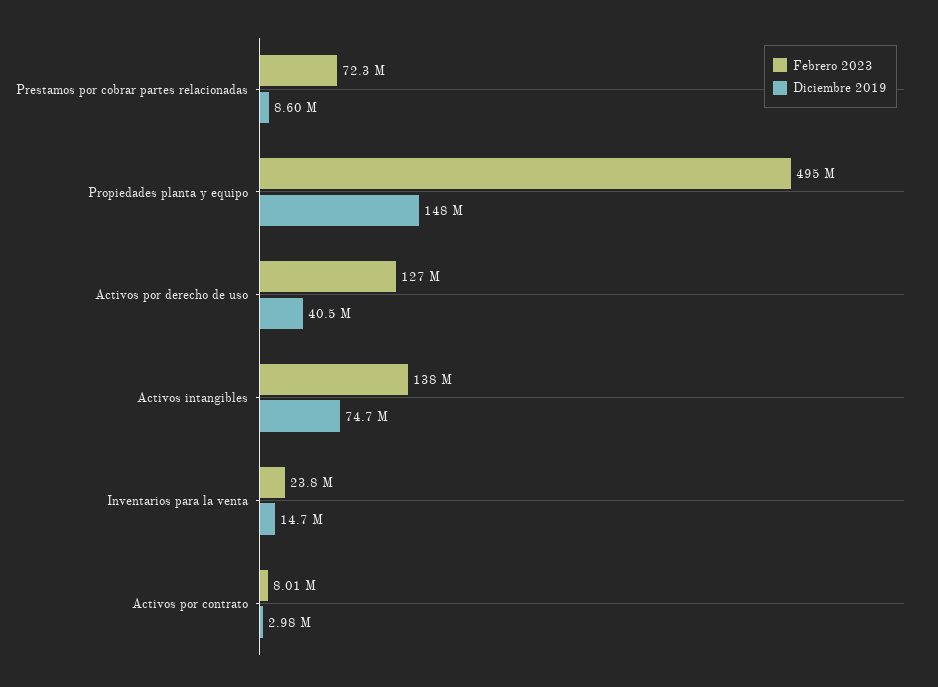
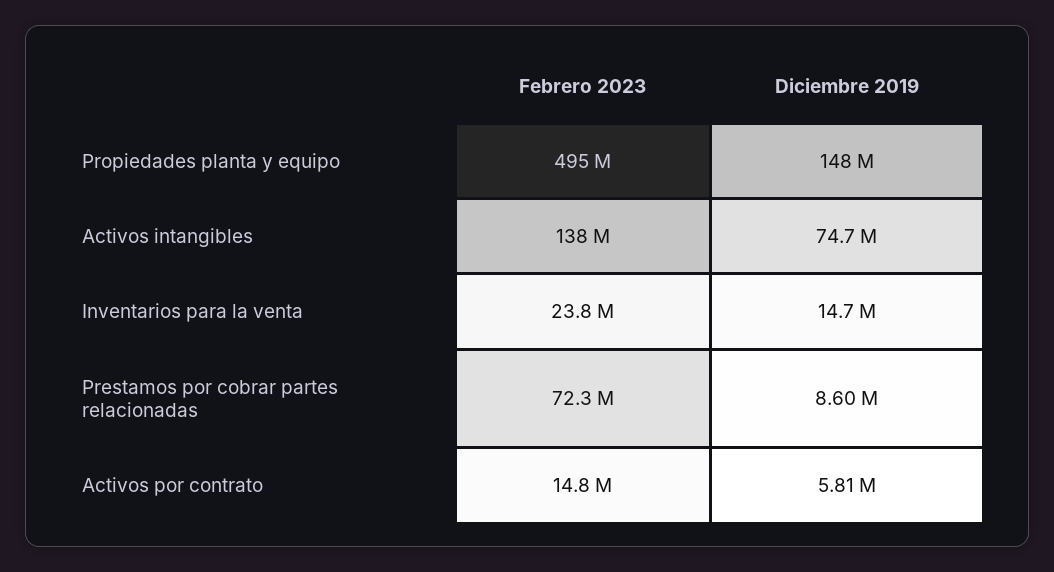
Febrero 2023, Activos por derecho de uso: 127000000 -> none
Diciembre 2019, Activos por derecho de uso: 40500000 -> none
Febrero 2023, Activos por contrato: 8010000 -> 14800000
Diciembre 2019, Activos por contrato: 2980000 -> 5810000

